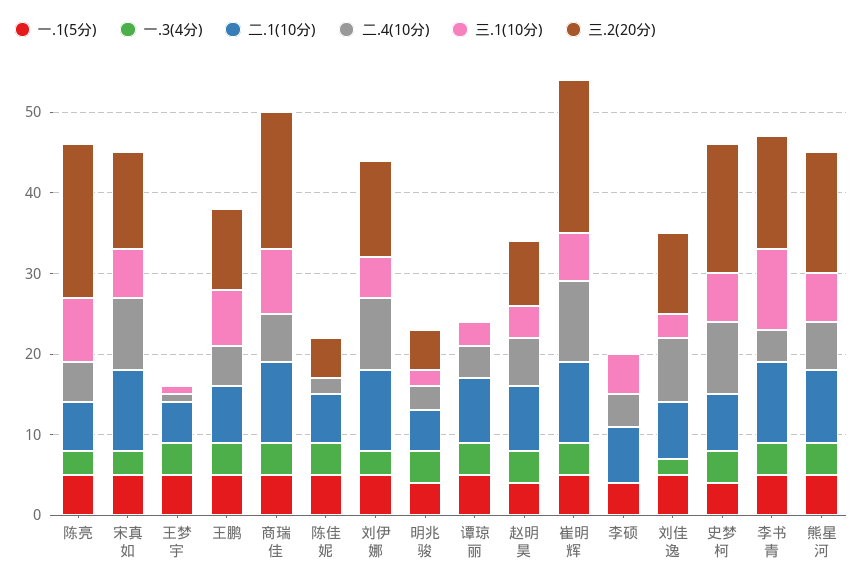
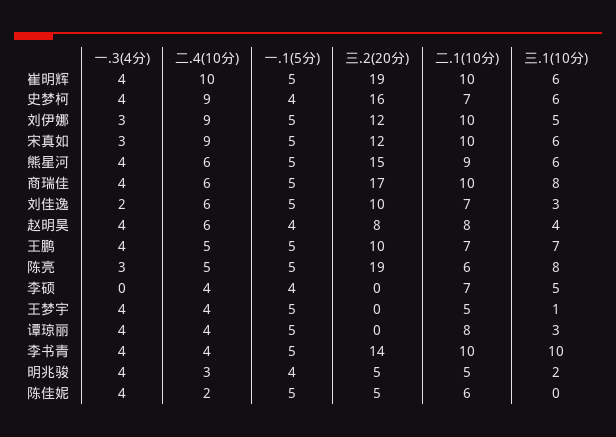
二.4(10分), 王梦宇: 1 -> 4
二.4(10分), 刘佳逸: 8 -> 6

